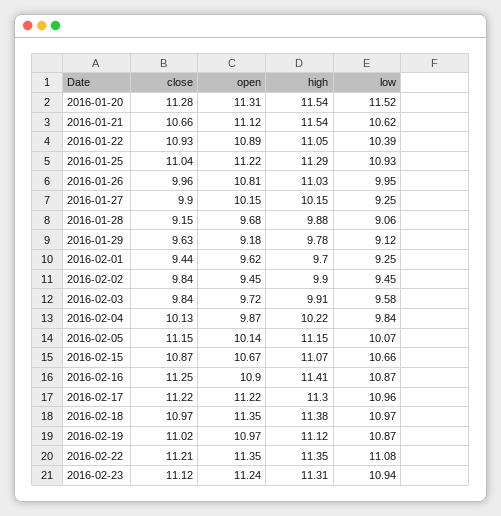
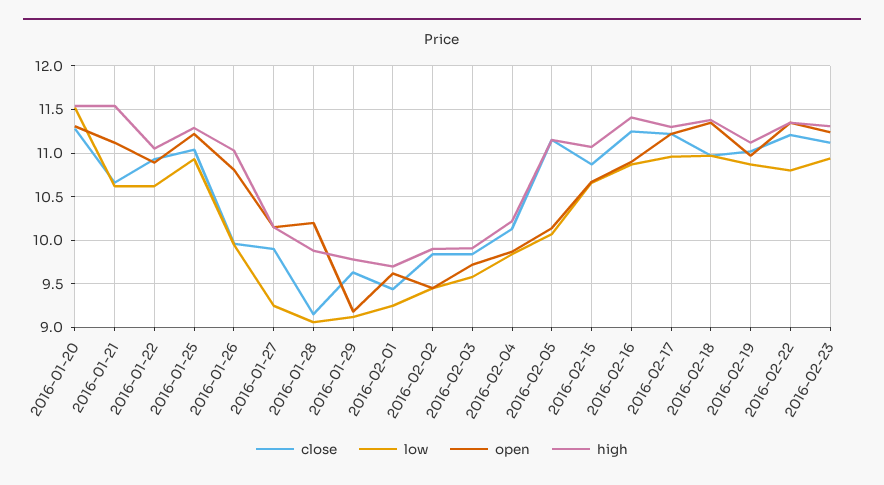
low, 2016-01-22: 10.39 -> 10.6
open, 2016-01-28: 9.68 -> 10.2
low, 2016-02-22: 11.08 -> 10.8

